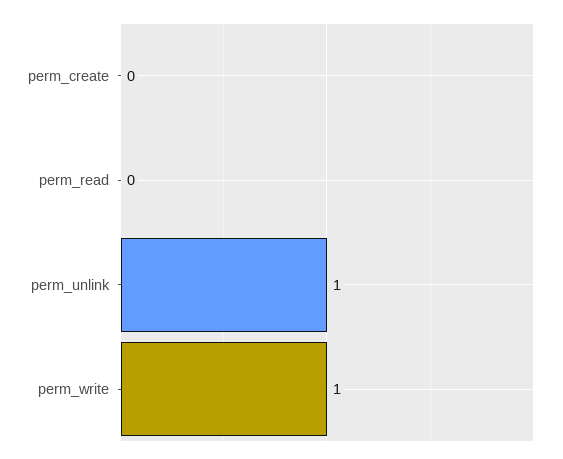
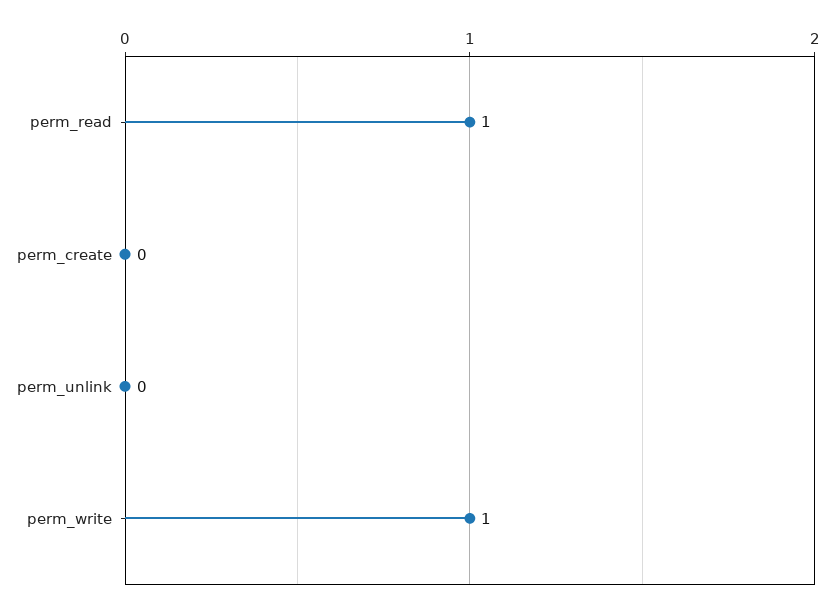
perm_read: 0 -> 1
perm_unlink: 1 -> 0

